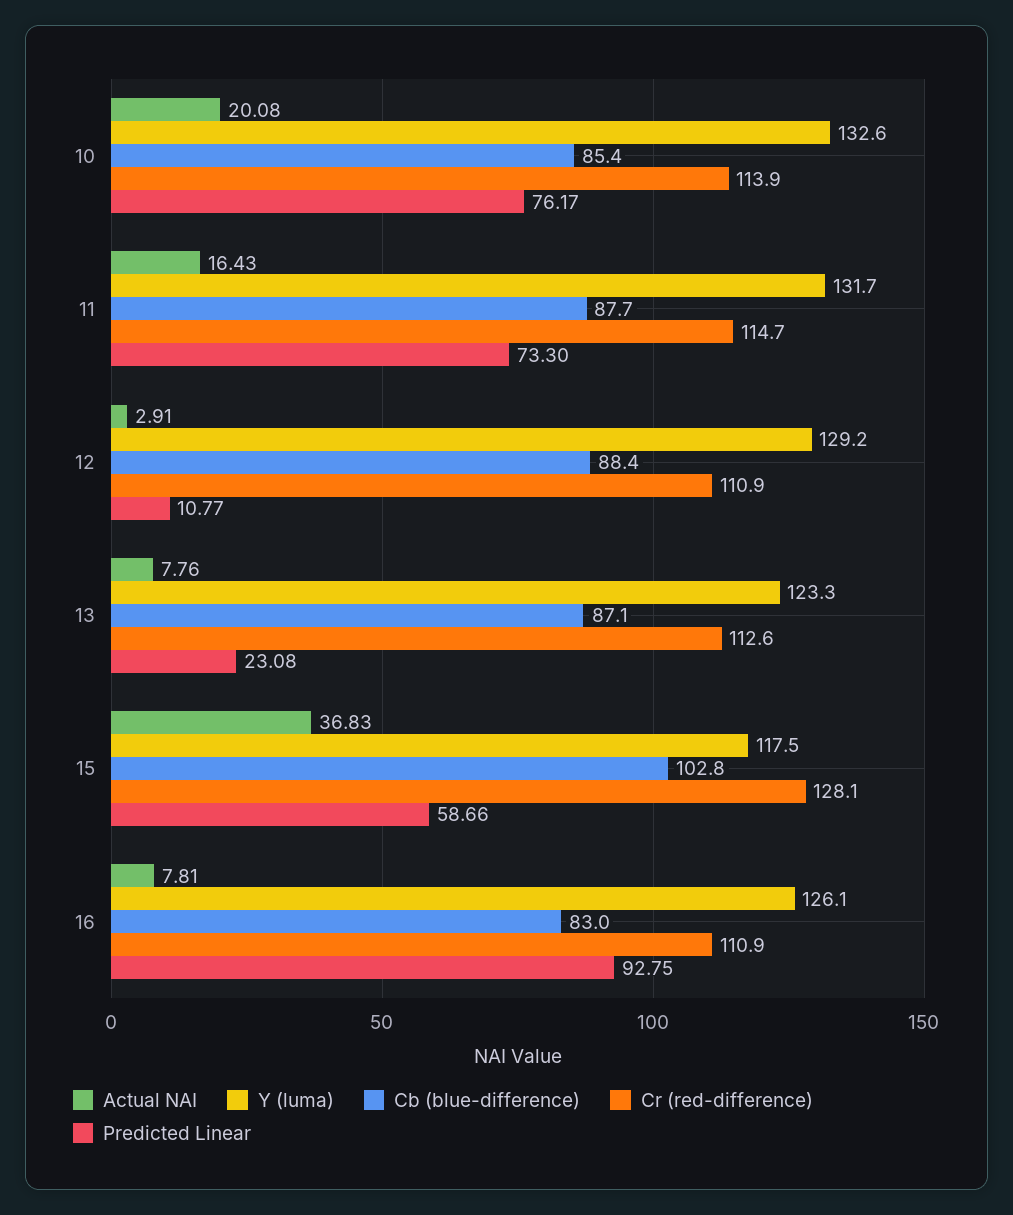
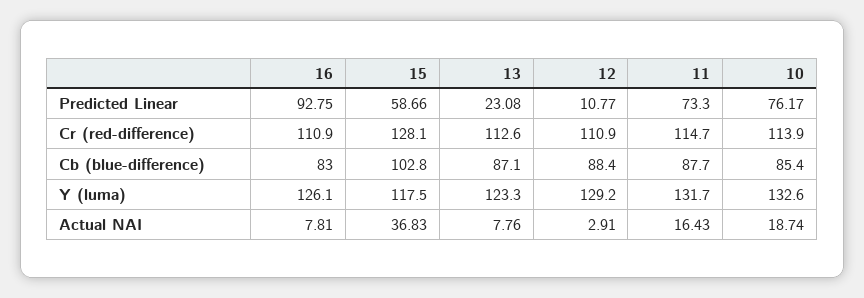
Actual NAI, 10: 20.08 -> 18.74

